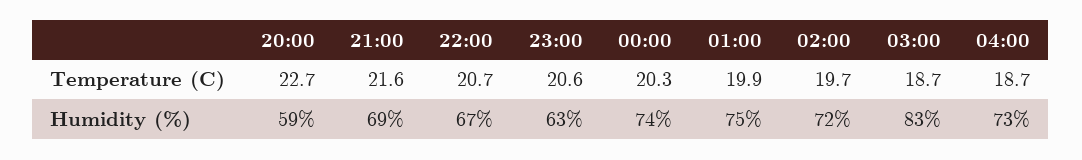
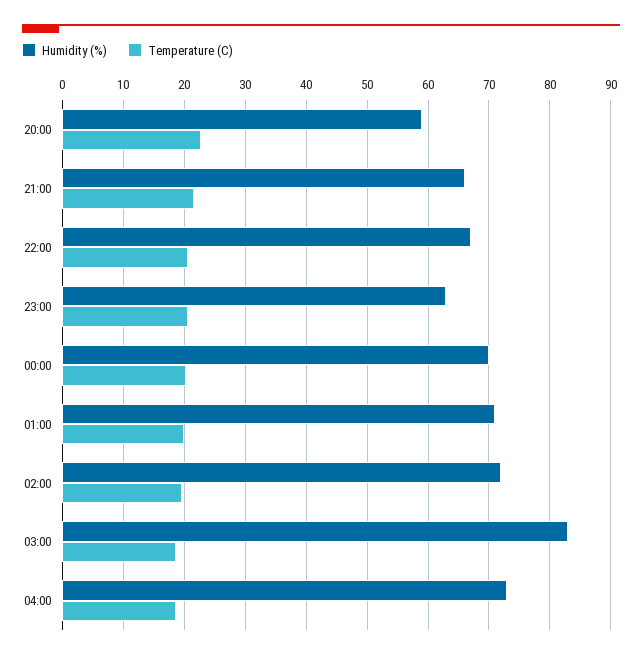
Humidity (%), 21:00: 69 -> 66
Humidity (%), 00:00: 74 -> 70
Humidity (%), 01:00: 75 -> 71

